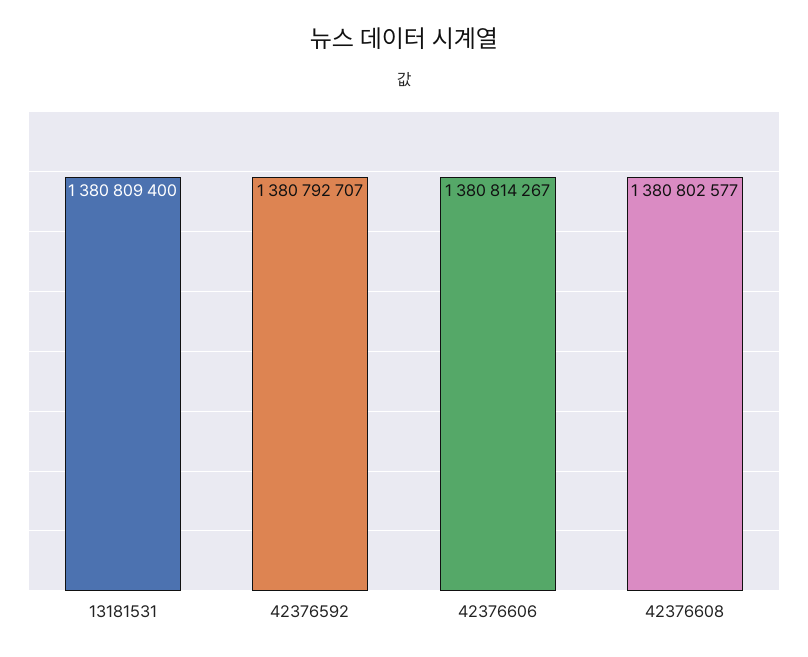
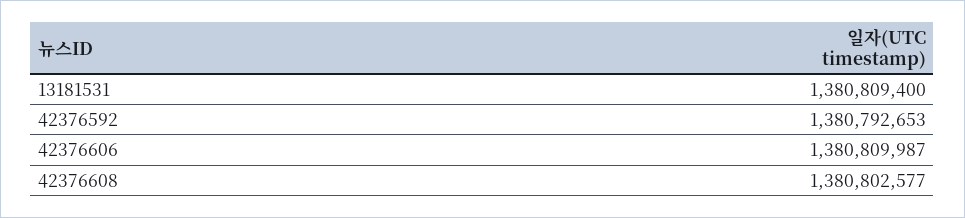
42376592: 1380792707 -> 1380792653
42376606: 1380814267 -> 1380809987

